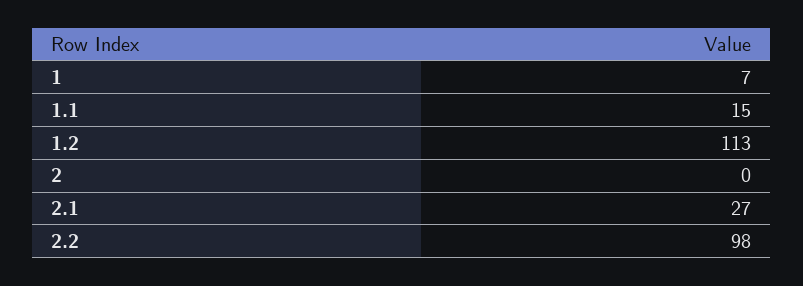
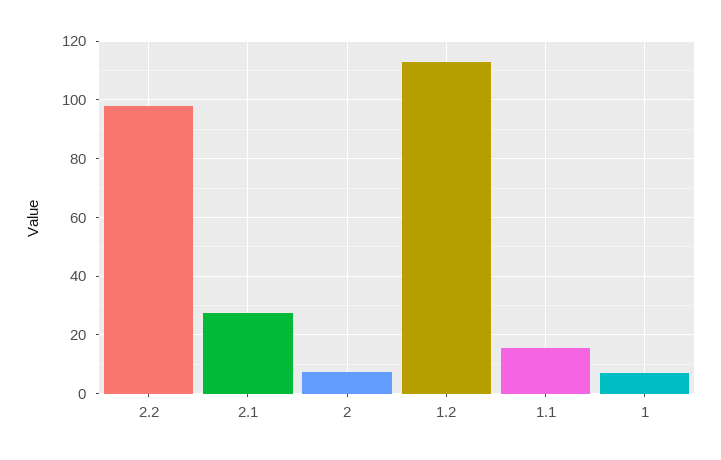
2: 0 -> 7.5

